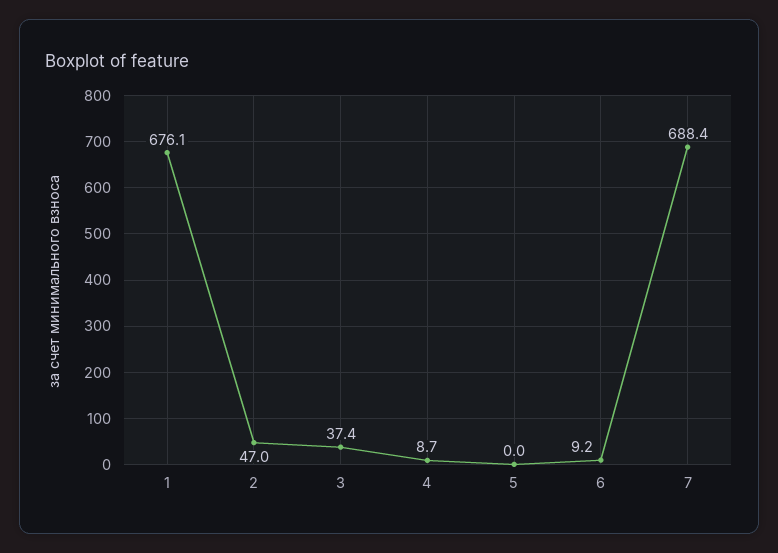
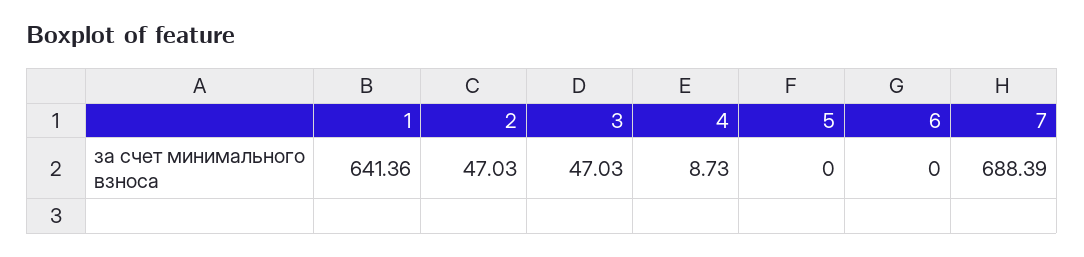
1: 676.1 -> 641.36
3: 37.4 -> 47.03
6: 9.2 -> 0

